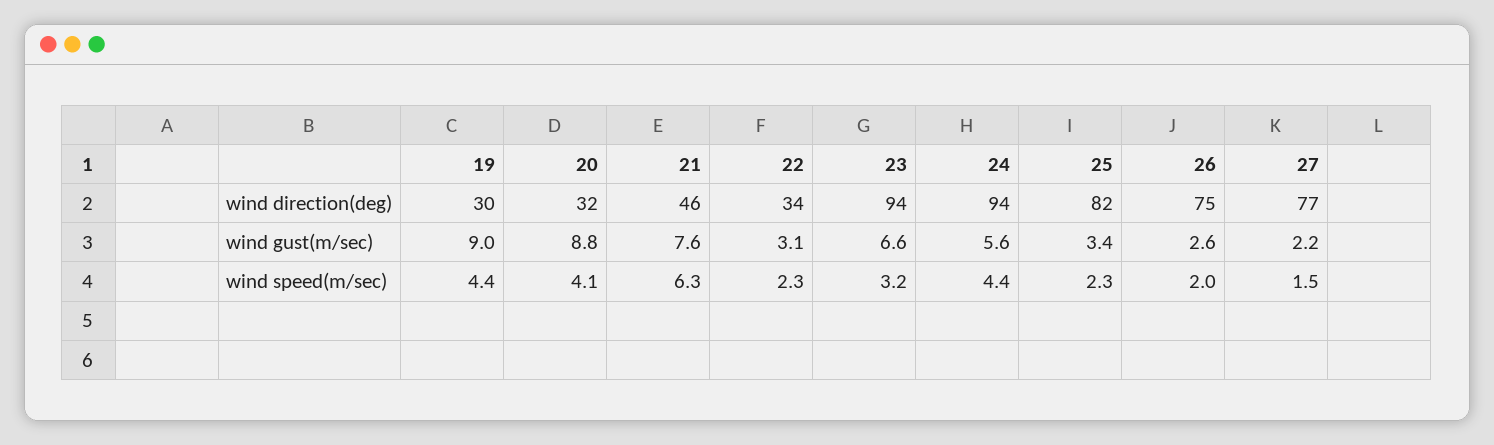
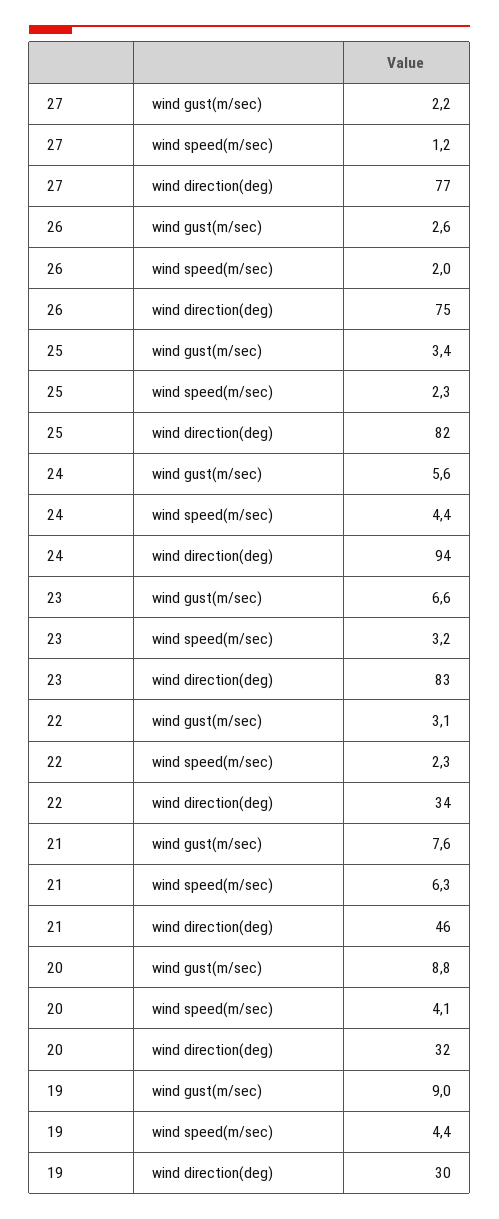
23, wind direction(deg): 94 -> 83
27, wind speed(m/sec): 1.5 -> 1.2

